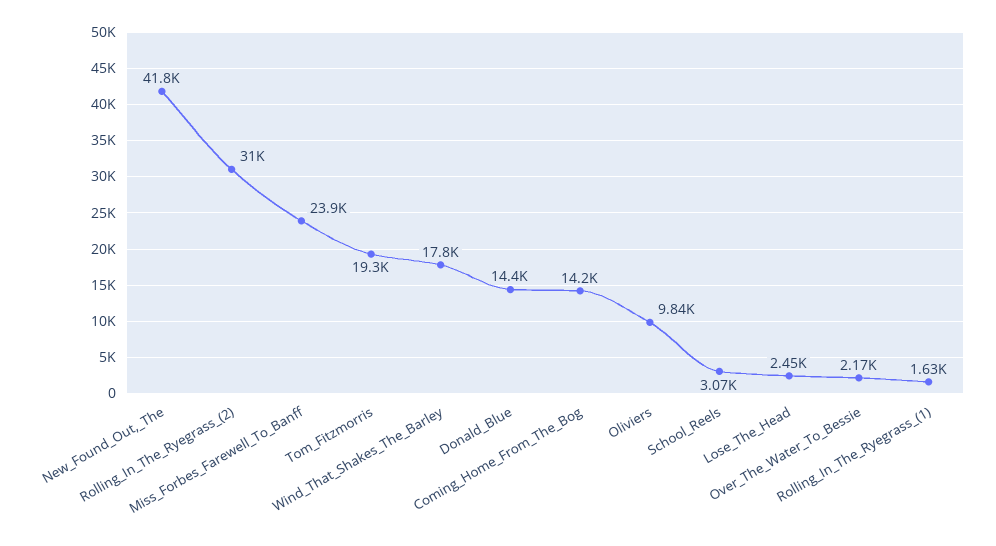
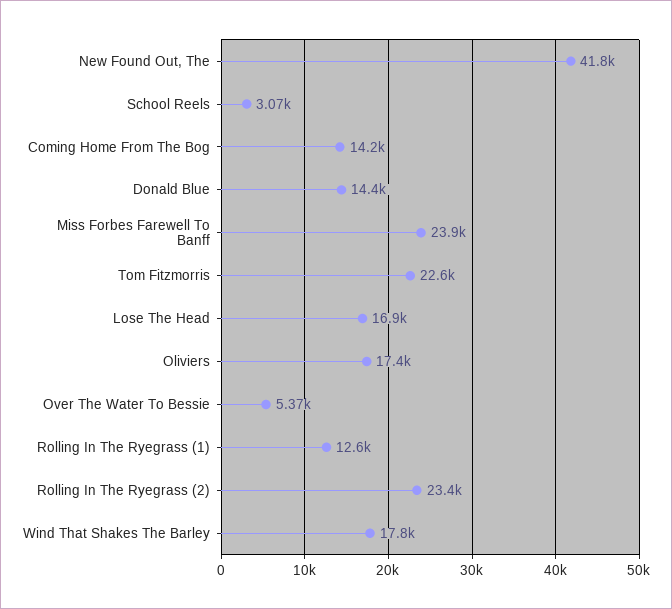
Rolling_In_The_Ryegrass_(2): 31000 -> 23400
Tom_Fitzmorris: 19300 -> 22600
Oliviers: 9840 -> 17400
Lose_The_Head: 2450 -> 16900
Over_The_Water_To_Bessie: 2170 -> 5370
Rolling_In_The_Ryegrass_(1): 1630 -> 12600

